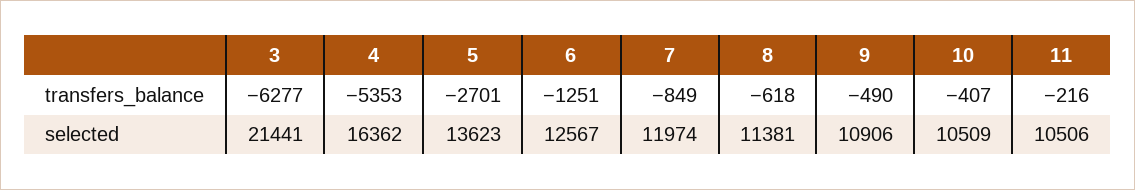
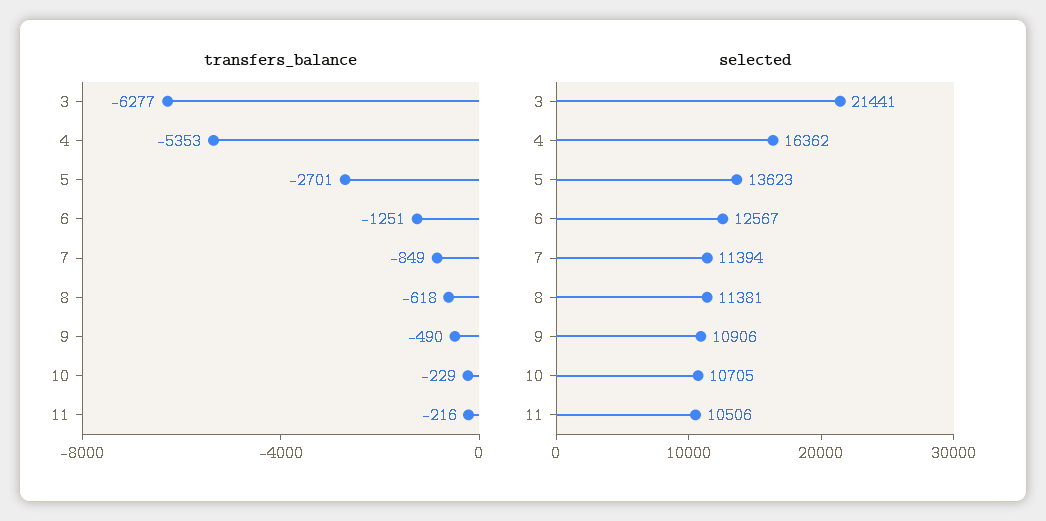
transfers_balance, 10: -407 -> -229
selected, 7: 11974 -> 11394
selected, 10: 10509 -> 10705

